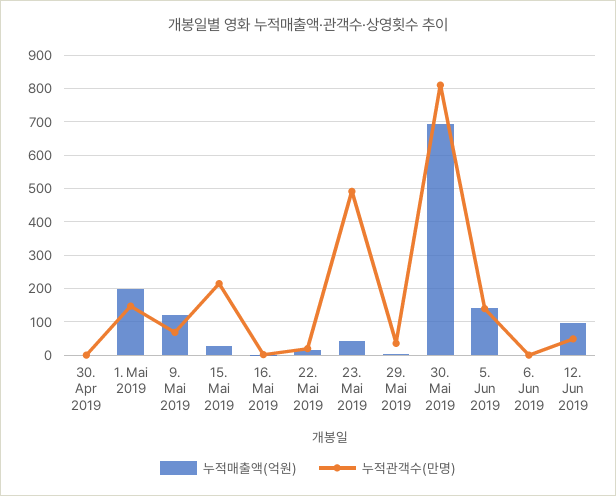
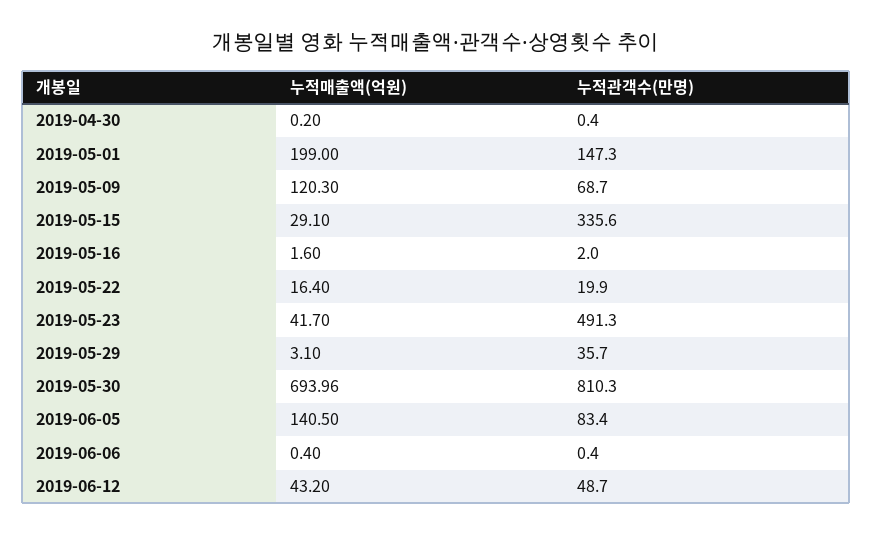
누적관객수(만명), 15. Mai 2019: 220 -> 335.6
누적관객수(만명), 5. Jun 2019: 140 -> 83.4
누적매출액(억원), 12. Jun 2019: 100 -> 43.2

